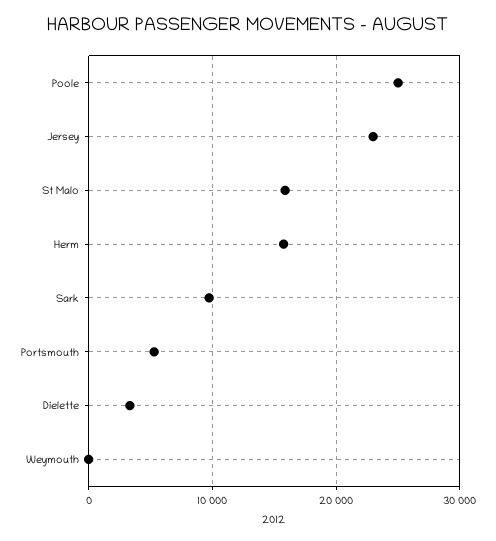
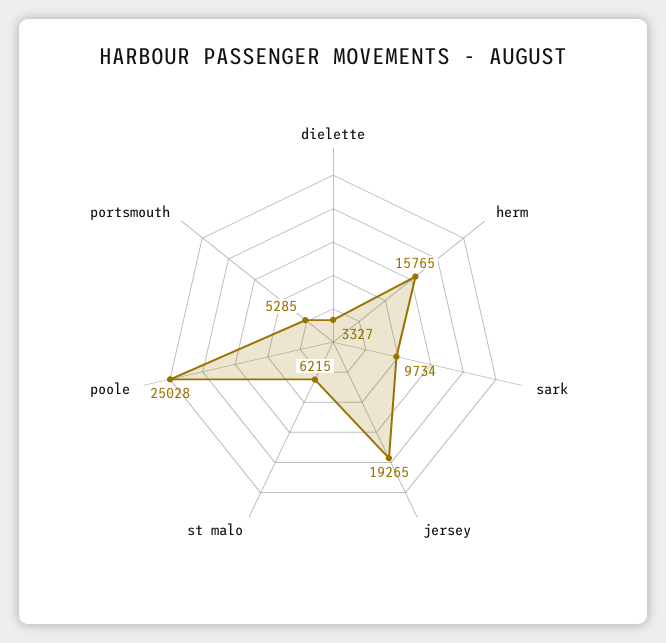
Jersey: 23000 -> 19265
St Malo: 16000 -> 6215
Weymouth: 0 -> none

